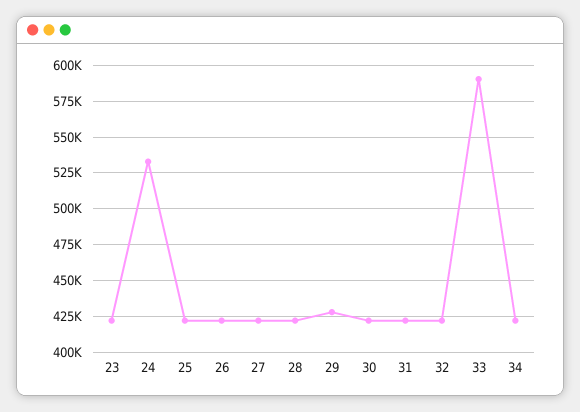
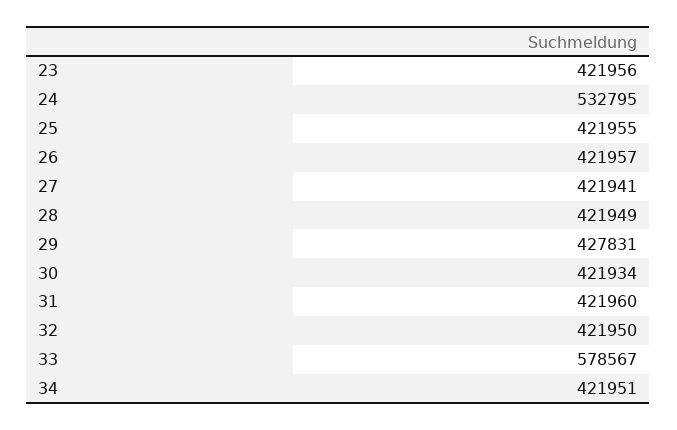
33: 590000 -> 578567

